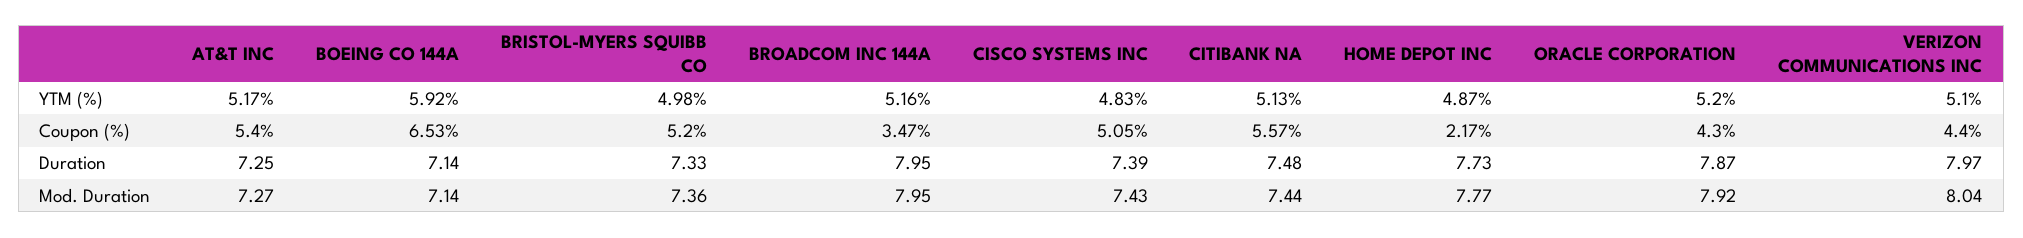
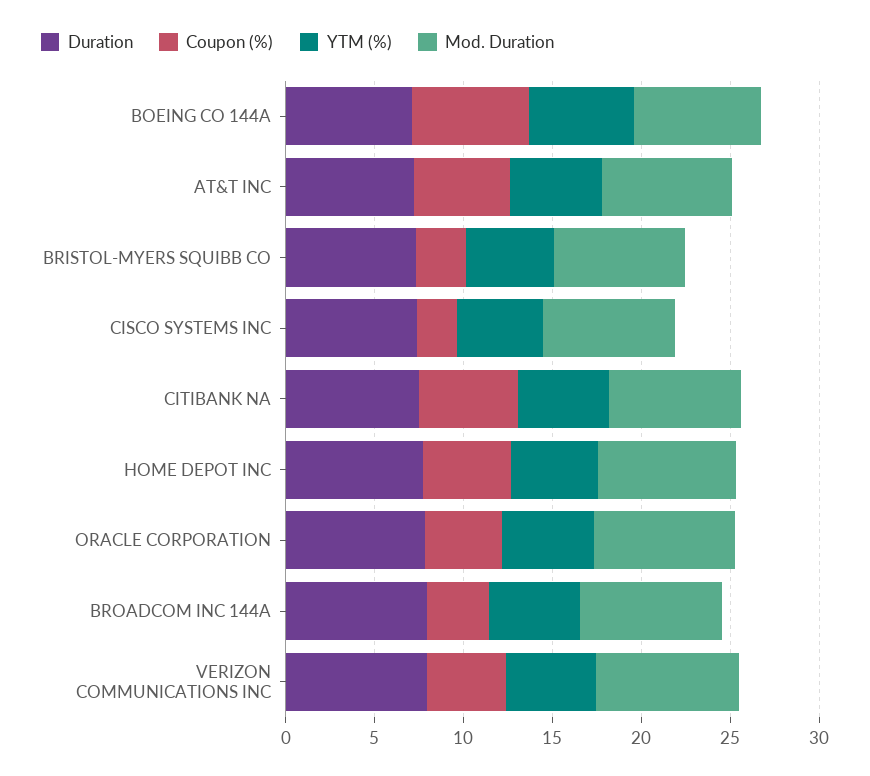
Coupon (%), BRISTOL-MYERS SQUIBB CO: 5.2 -> 3
Coupon (%), CISCO SYSTEMS INC: 5.05 -> 2
Coupon (%), HOME DEPOT INC: 2.17 -> 5

